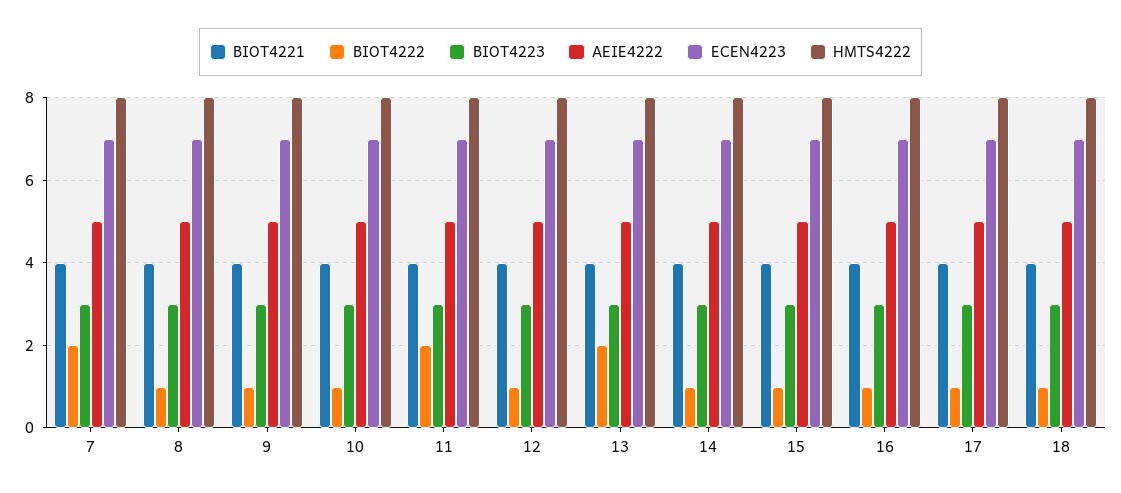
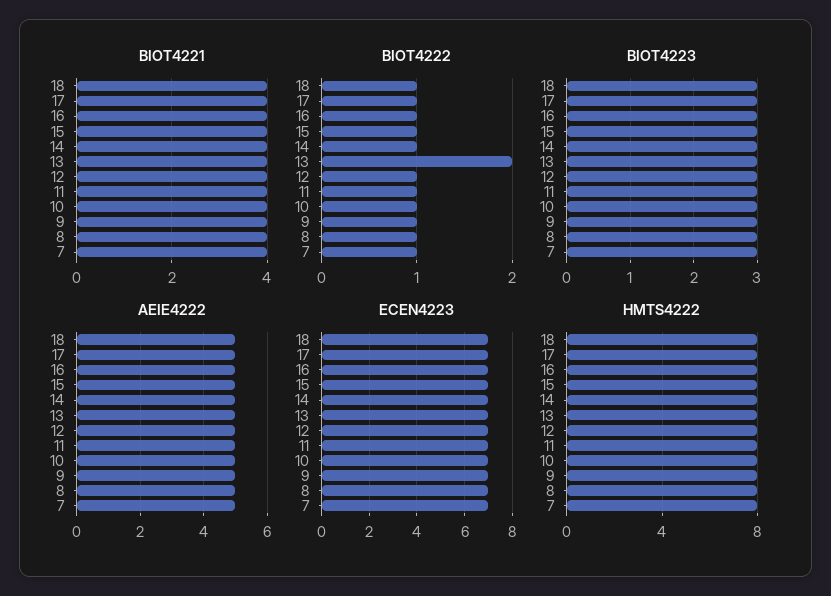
BIOT4222, 7: 2 -> 1
BIOT4222, 11: 2 -> 1

